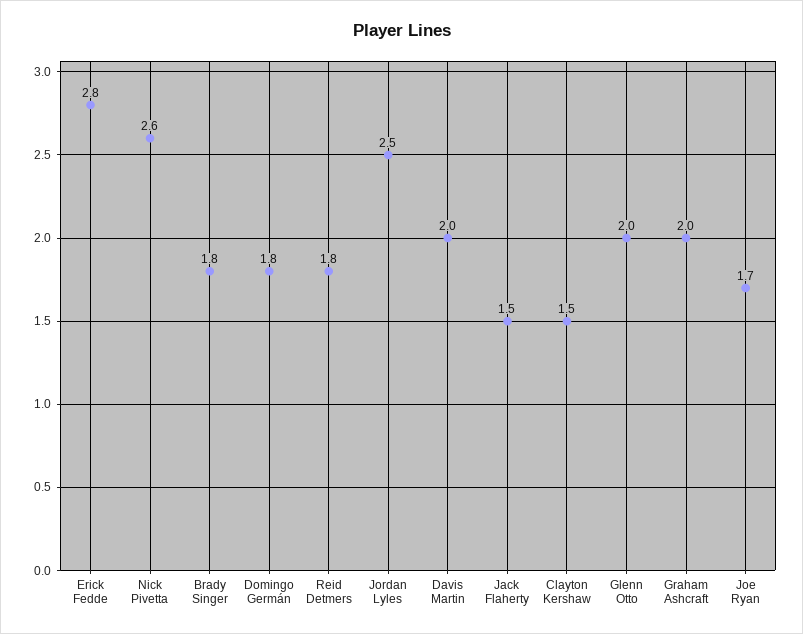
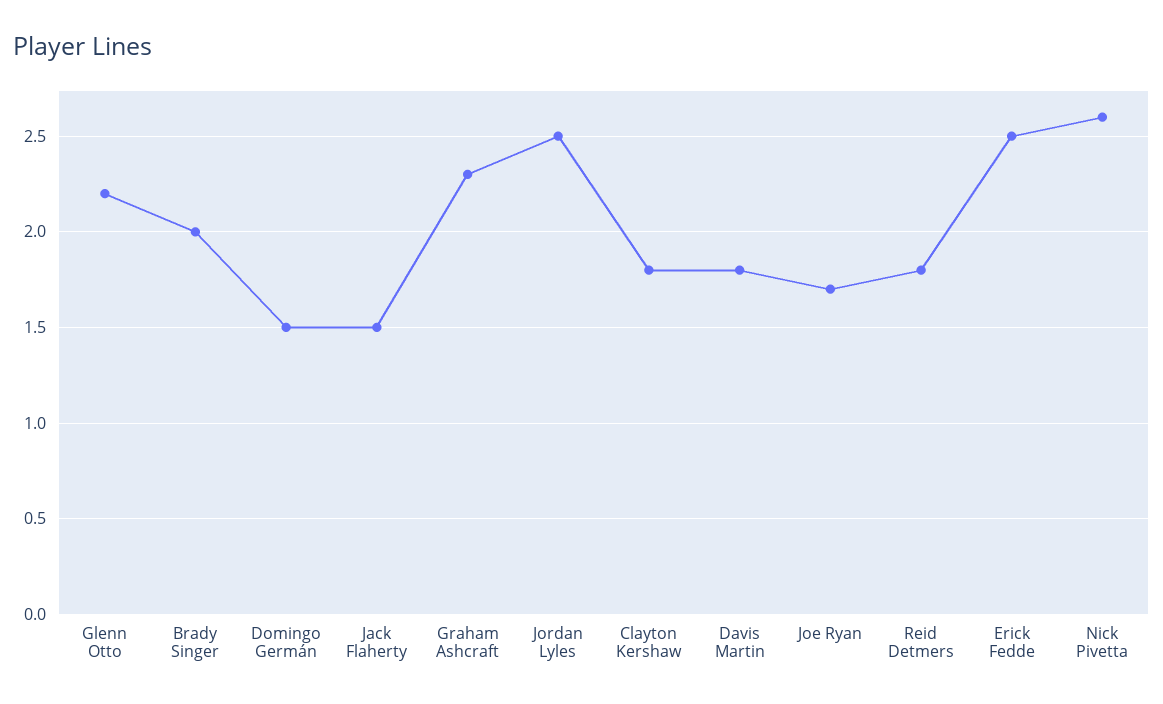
Erick Fedde: 2.8 -> 2.5
Brady Singer: 1.8 -> 2
Domingo Germán: 1.8 -> 1.5
Davis Martin: 2 -> 1.8
Clayton Kershaw: 1.5 -> 1.8
Glenn Otto: 2 -> 2.2
Graham Ashcraft: 2 -> 2.3

